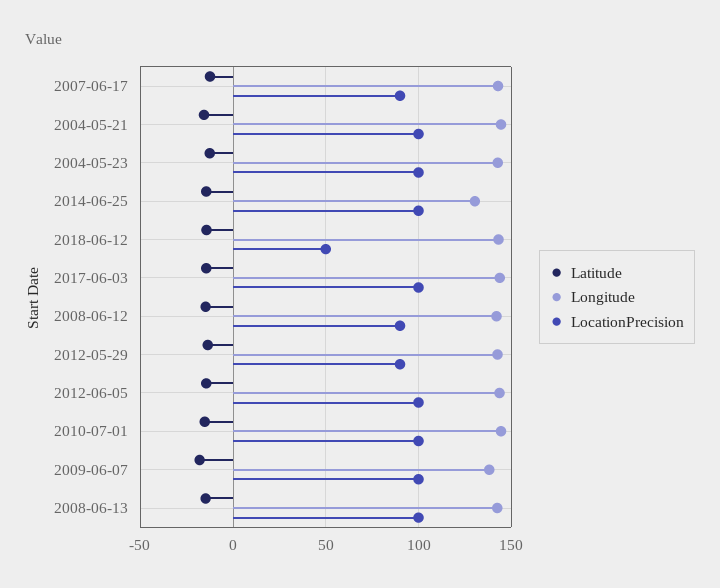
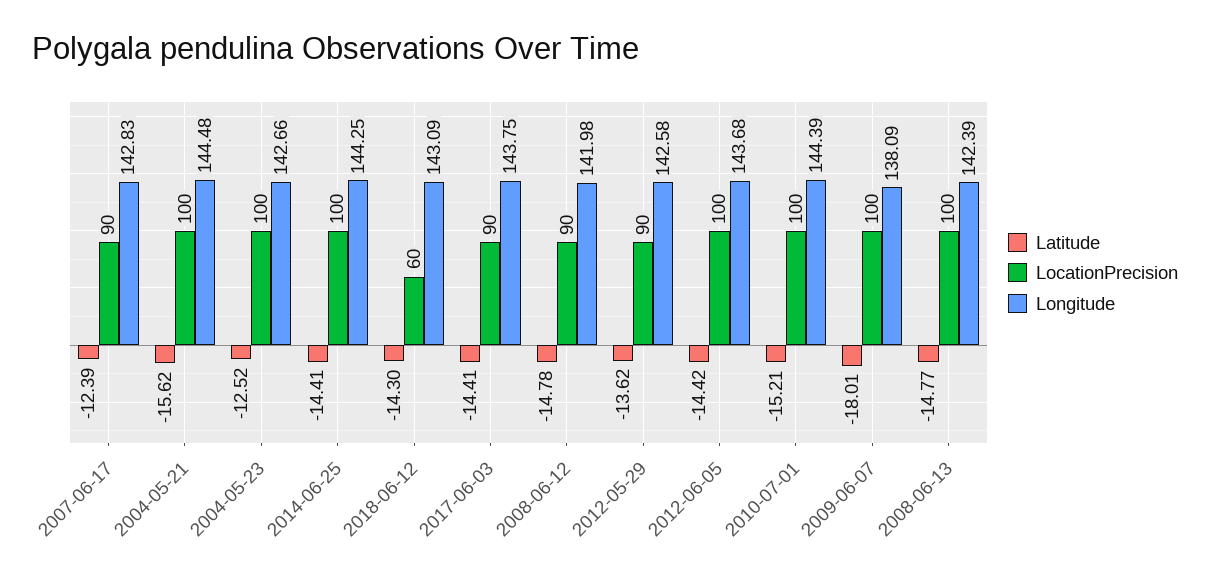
Longitude, 2014-06-25: 130 -> 144.25
LocationPrecision, 2018-06-12: 50 -> 60
LocationPrecision, 2017-06-03: 100 -> 90

